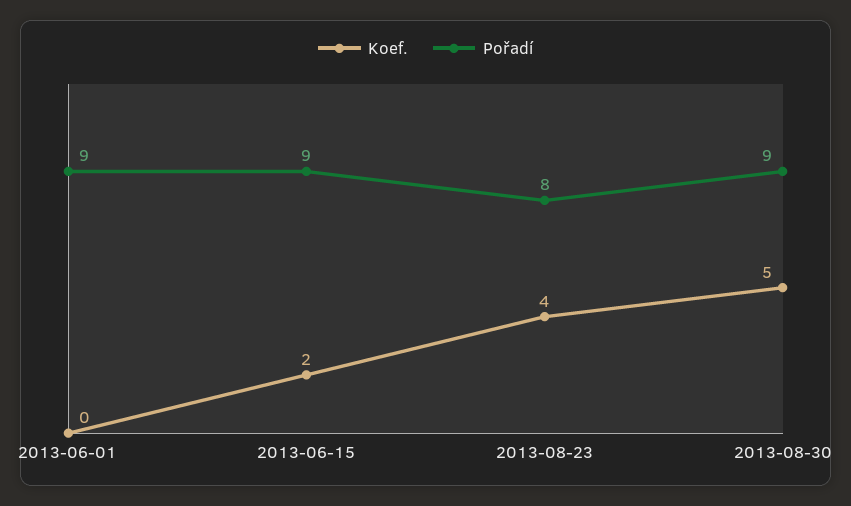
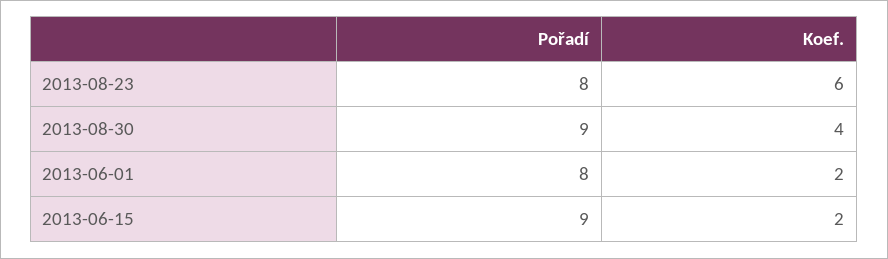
Koef., 2013-06-01: 0 -> 2
Pořadí, 2013-06-01: 9 -> 8
Koef., 2013-08-23: 4 -> 6
Koef., 2013-08-30: 5 -> 4

